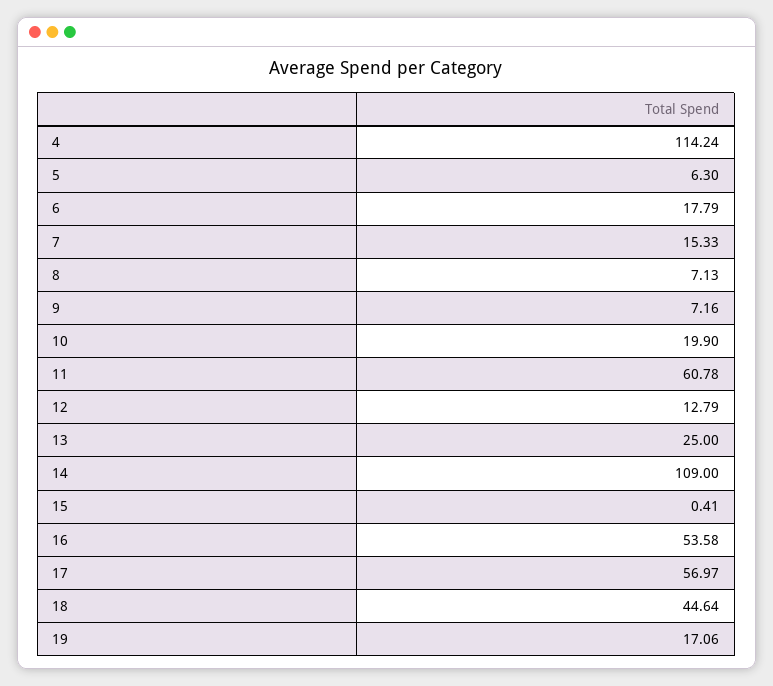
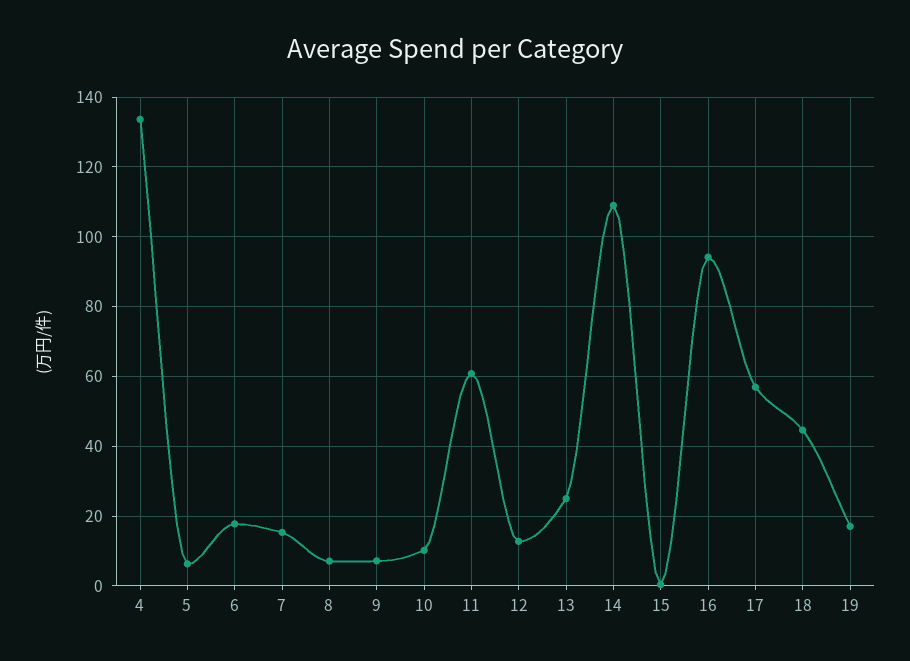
4: 114.24 -> 134
10: 19.9 -> 10
16: 53.58 -> 94

